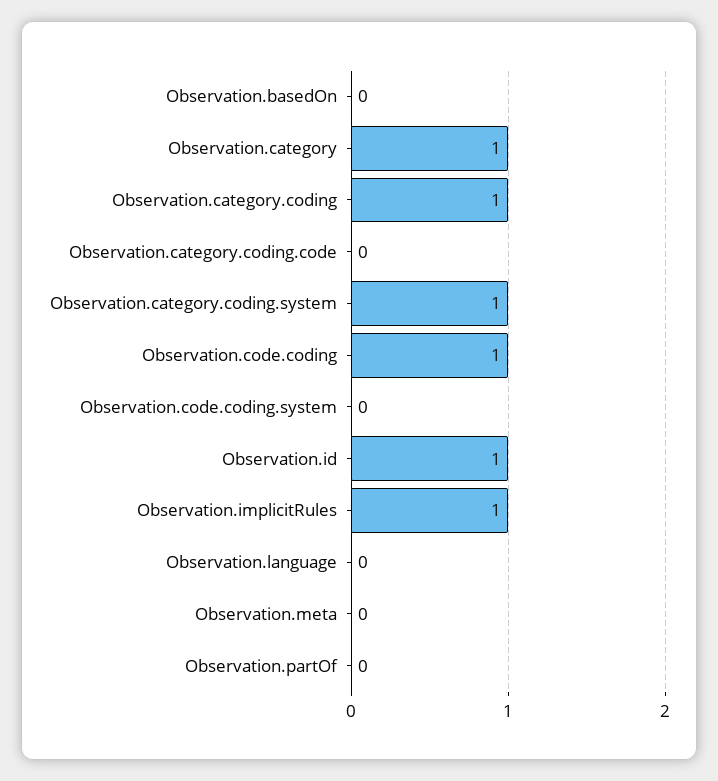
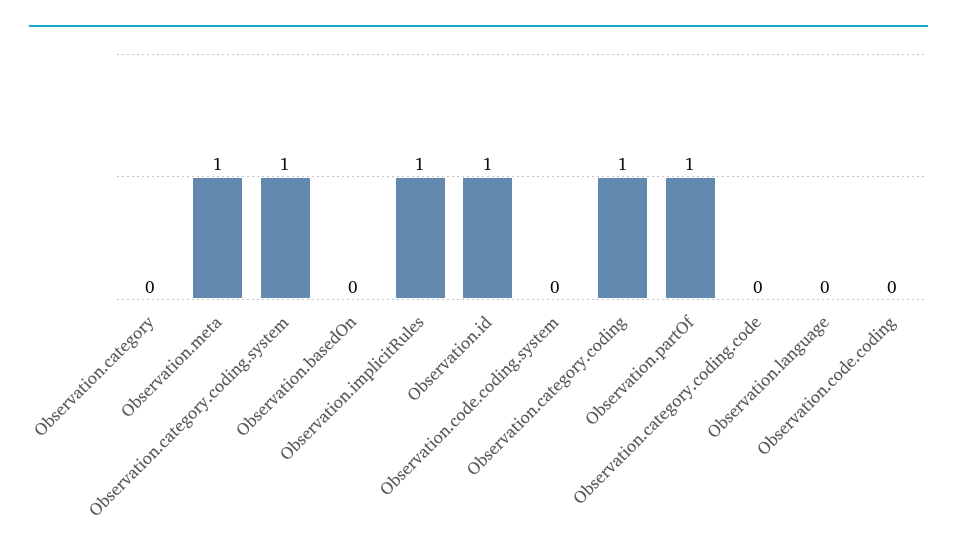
Observation.category: 1 -> 0
Observation.code.coding: 1 -> 0
Observation.meta: 0 -> 1
Observation.partOf: 0 -> 1

